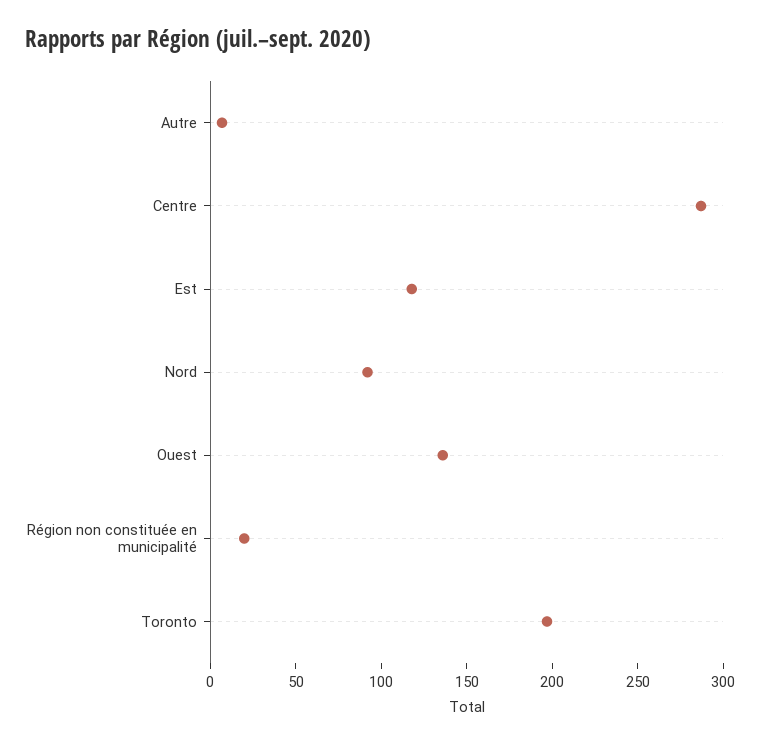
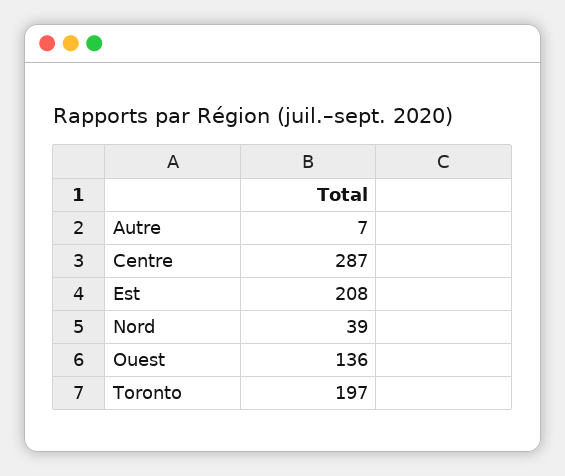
Est: 120 -> 208
Nord: 90 -> 39
Région non constituée en municipalité: 20 -> none

